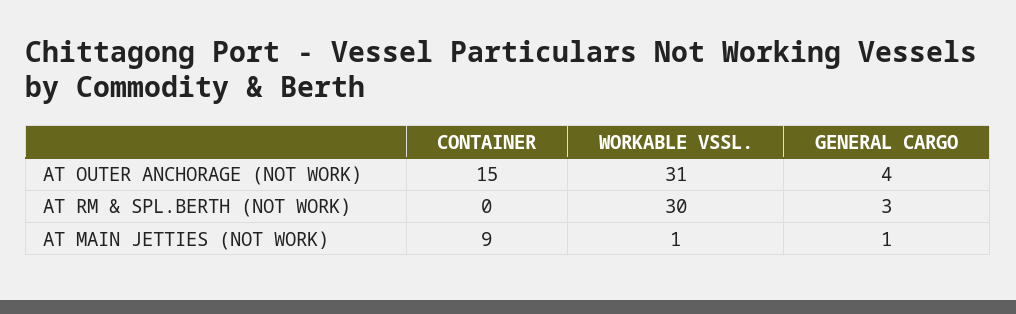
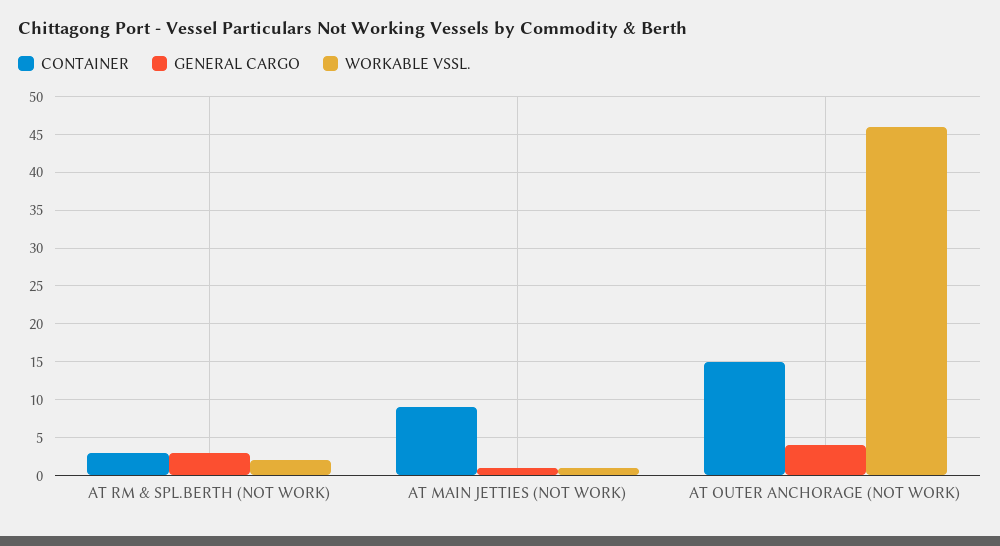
WORKABLE VSSL., AT OUTER ANCHORAGE (NOT WORK): 31 -> 46
CONTAINER, AT RM & SPL.BERTH (NOT WORK): 0 -> 3
WORKABLE VSSL., AT RM & SPL.BERTH (NOT WORK): 30 -> 2

